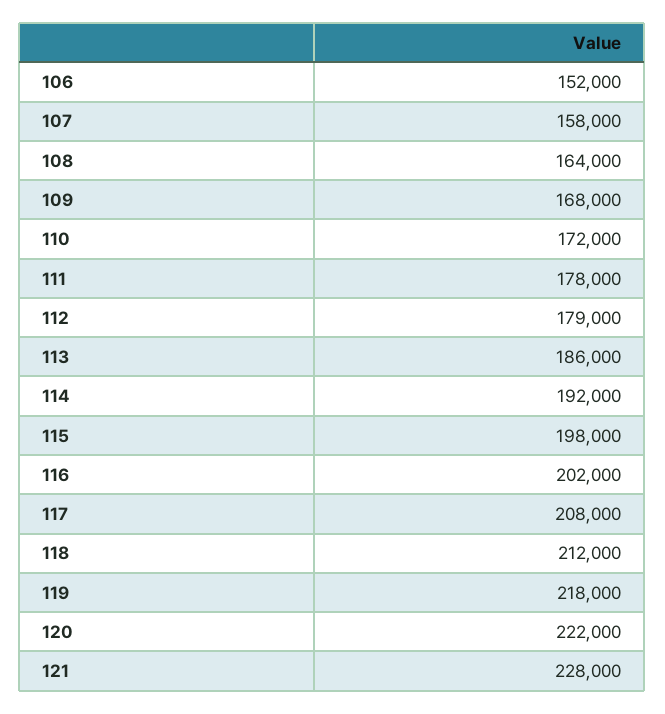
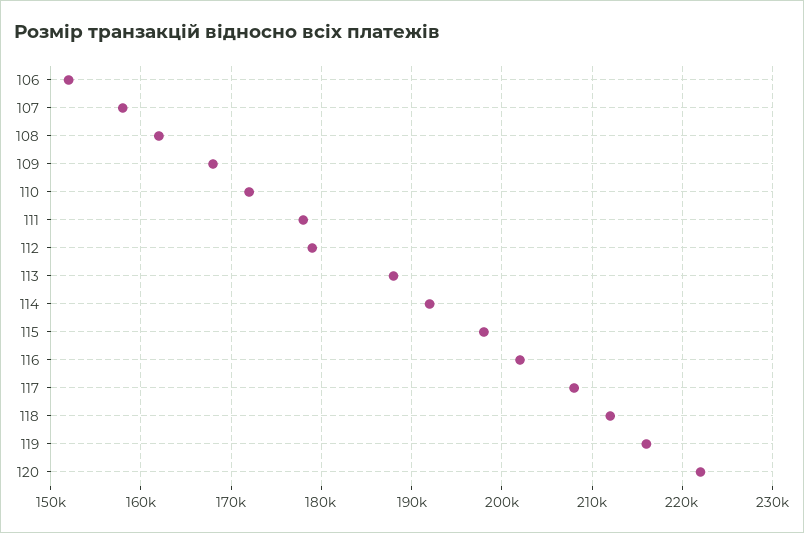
108: 164000 -> 162000
113: 186000 -> 188000
119: 218000 -> 216000
121: 228000 -> none

